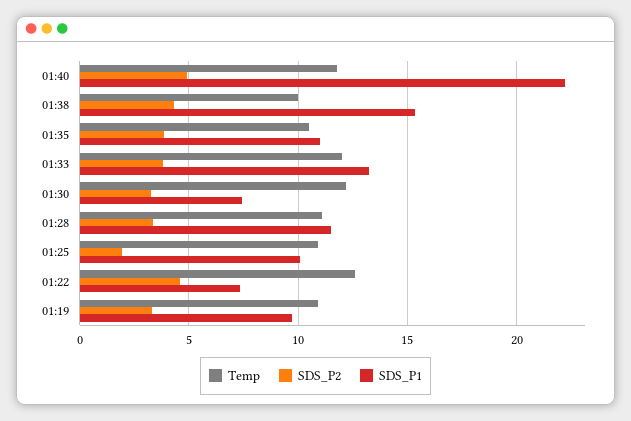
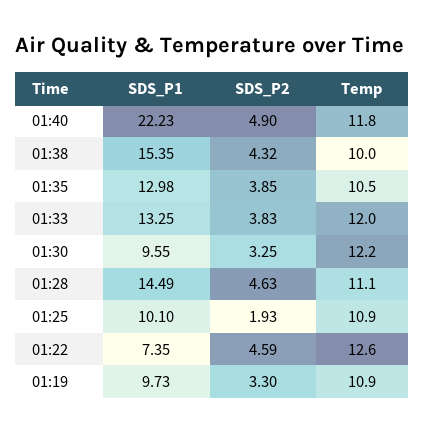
SDS_P1, 01:35: 11 -> 12.98
SDS_P1, 01:30: 7.5 -> 9.55
SDS_P2, 01:28: 3.5 -> 4.63
SDS_P1, 01:28: 11.5 -> 14.49

